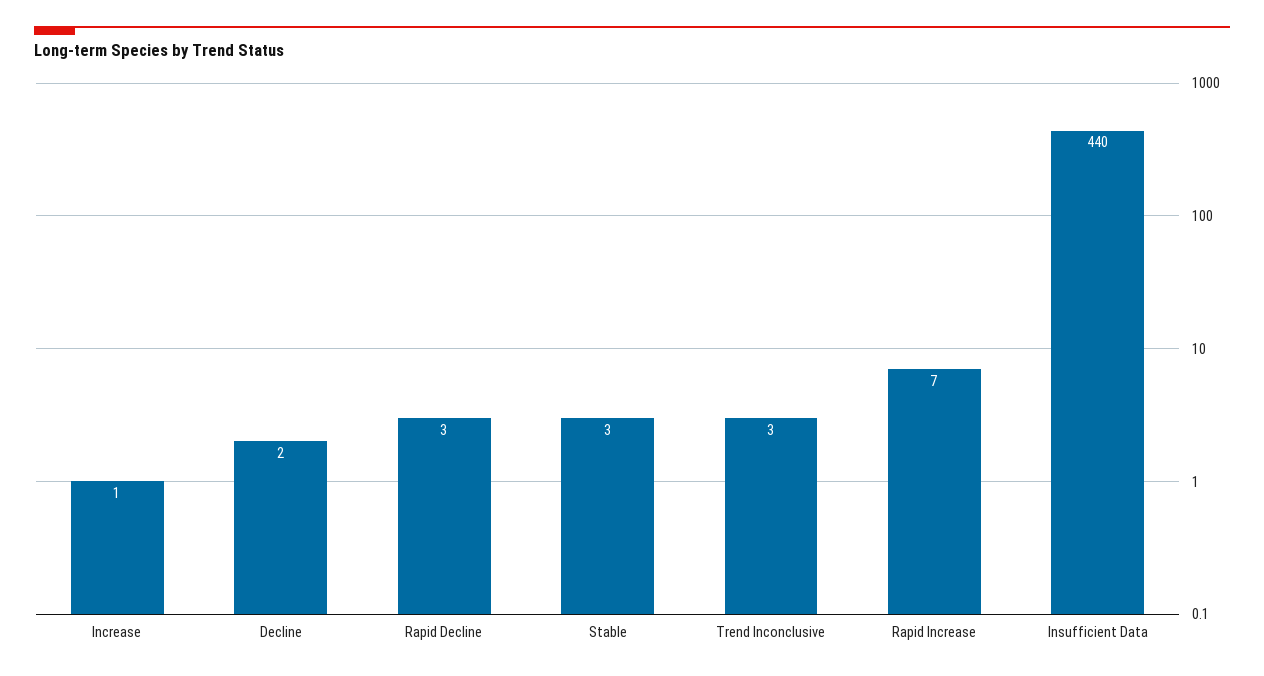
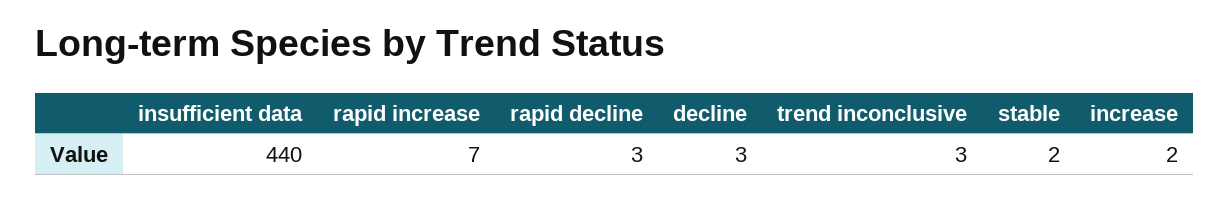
Increase: 1 -> 2
Decline: 2 -> 3
Stable: 3 -> 2

